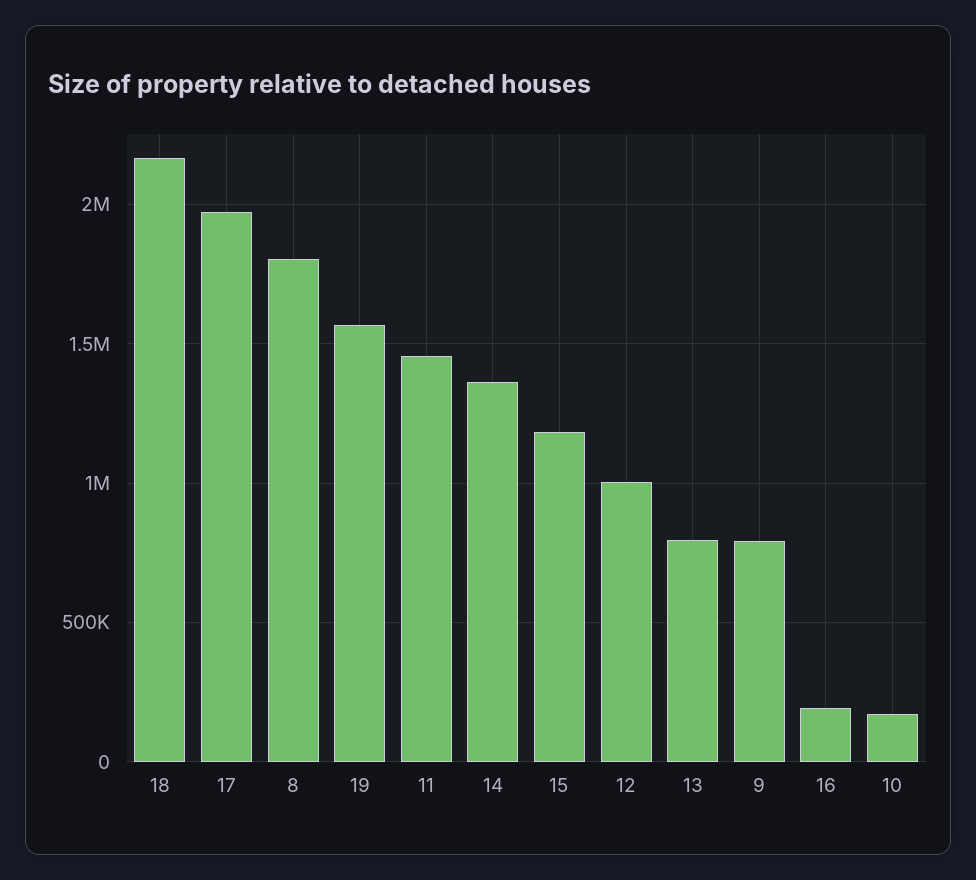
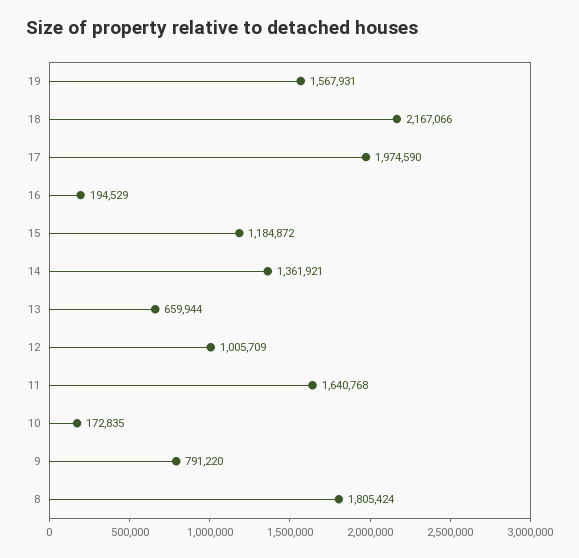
11: 1450000 -> 1640768
13: 800000 -> 659944

